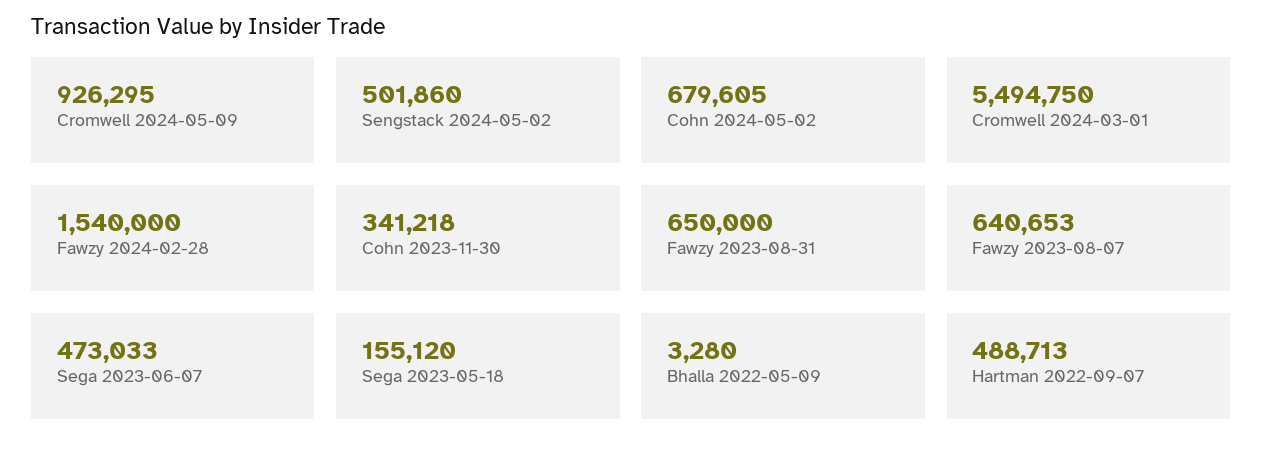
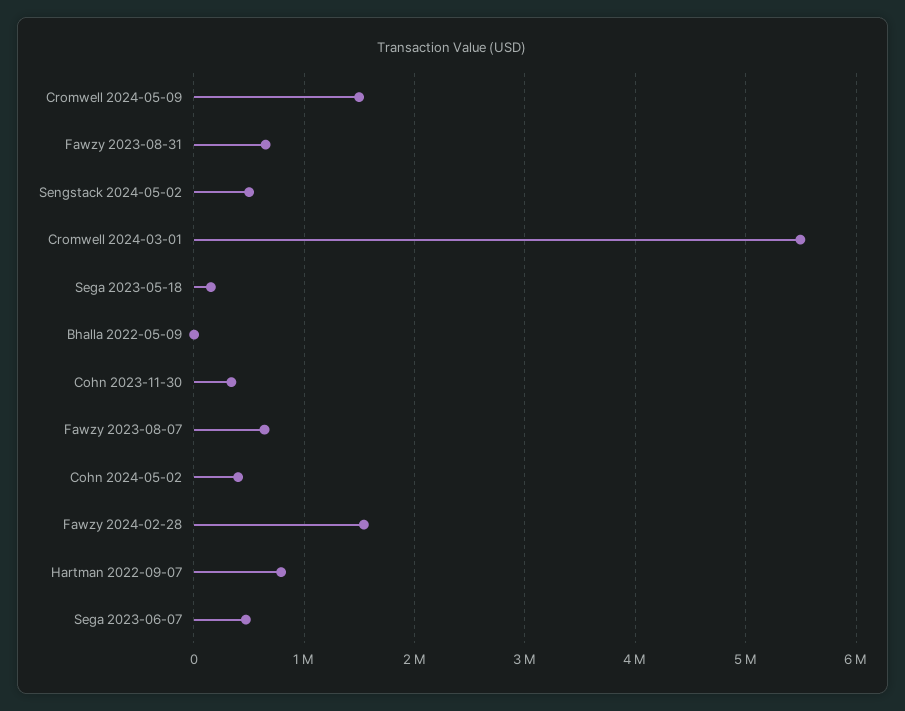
Cromwell 2024-05-09: 926295 -> 1500000
Cohn 2024-05-02: 679605 -> 400000
Hartman 2022-09-07: 488713 -> 800000

